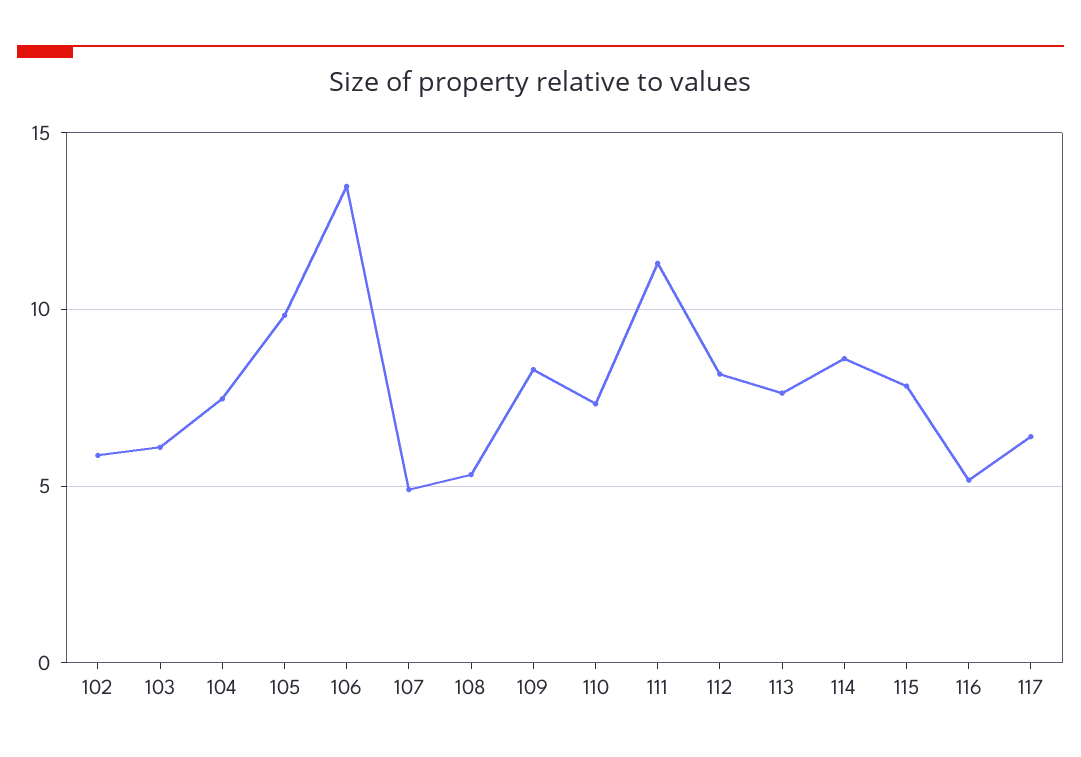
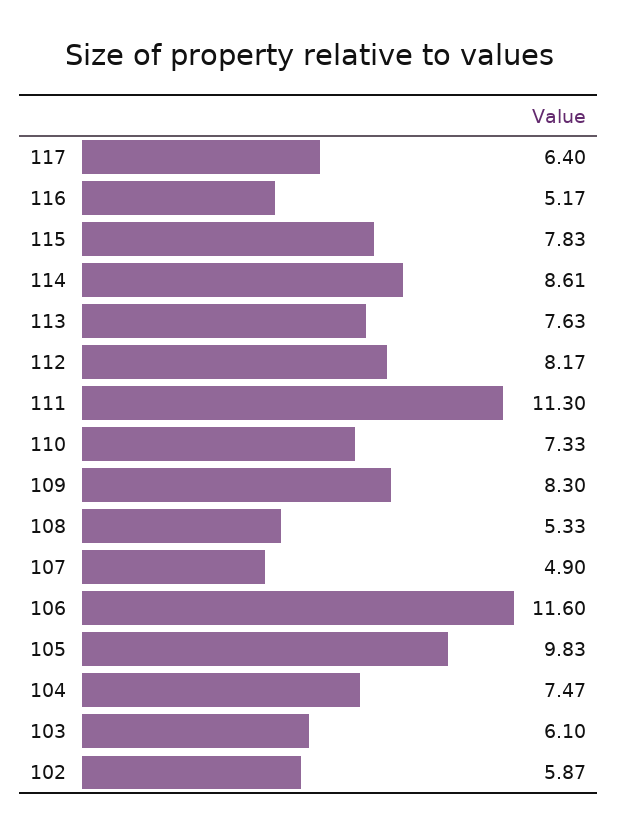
106: 13.5 -> 11.6

